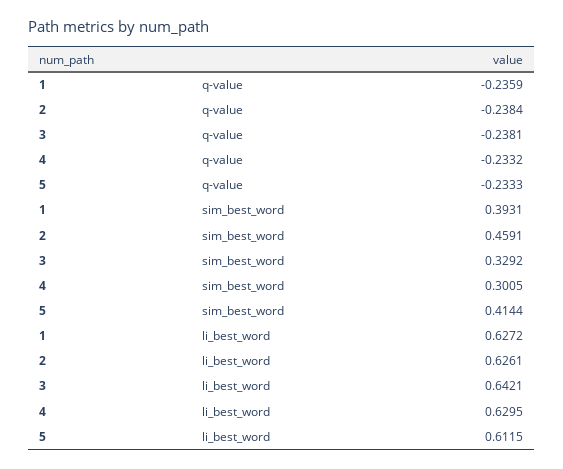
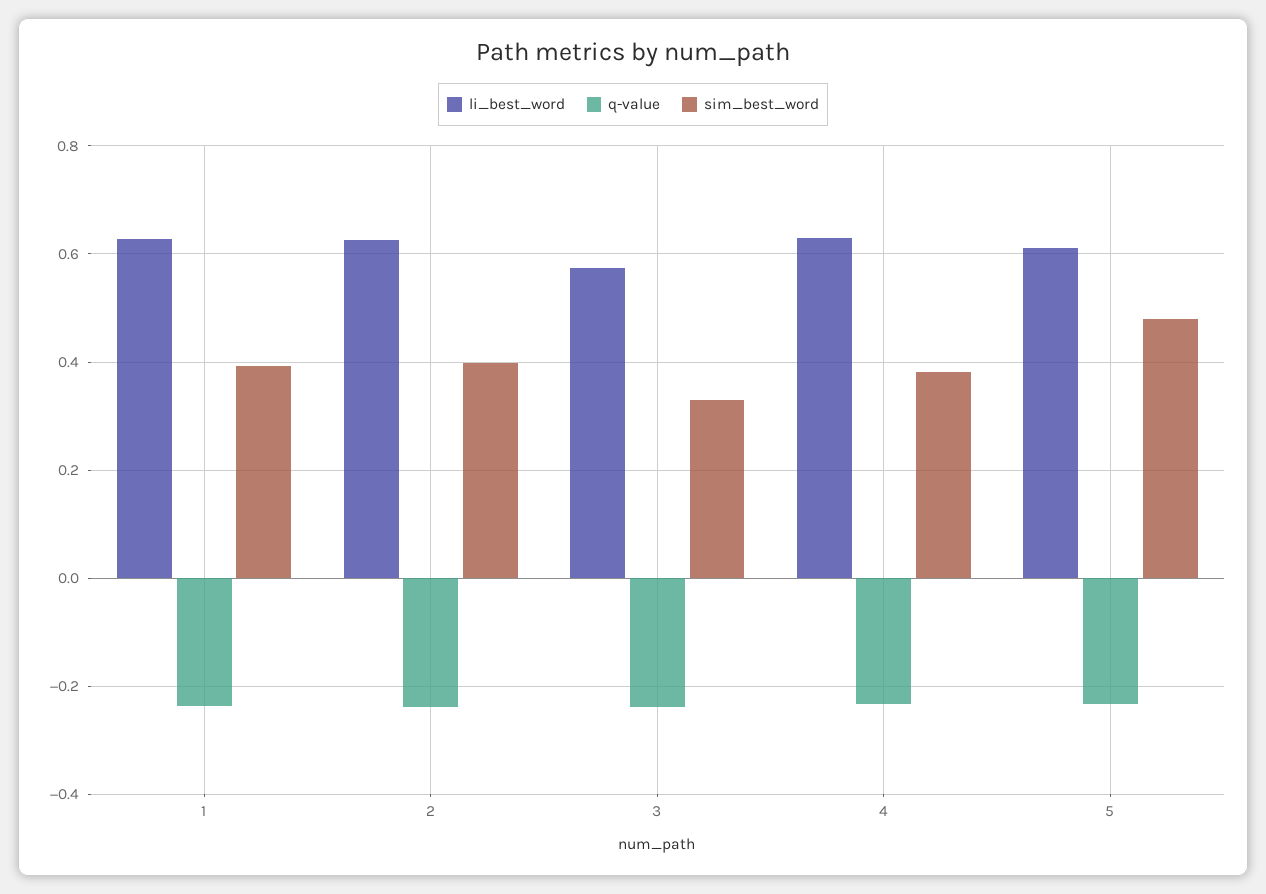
sim_best_word, 2: 0.4591 -> 0.4
sim_best_word, 4: 0.3005 -> 0.38
sim_best_word, 5: 0.4144 -> 0.48
li_best_word, 3: 0.6421 -> 0.58

